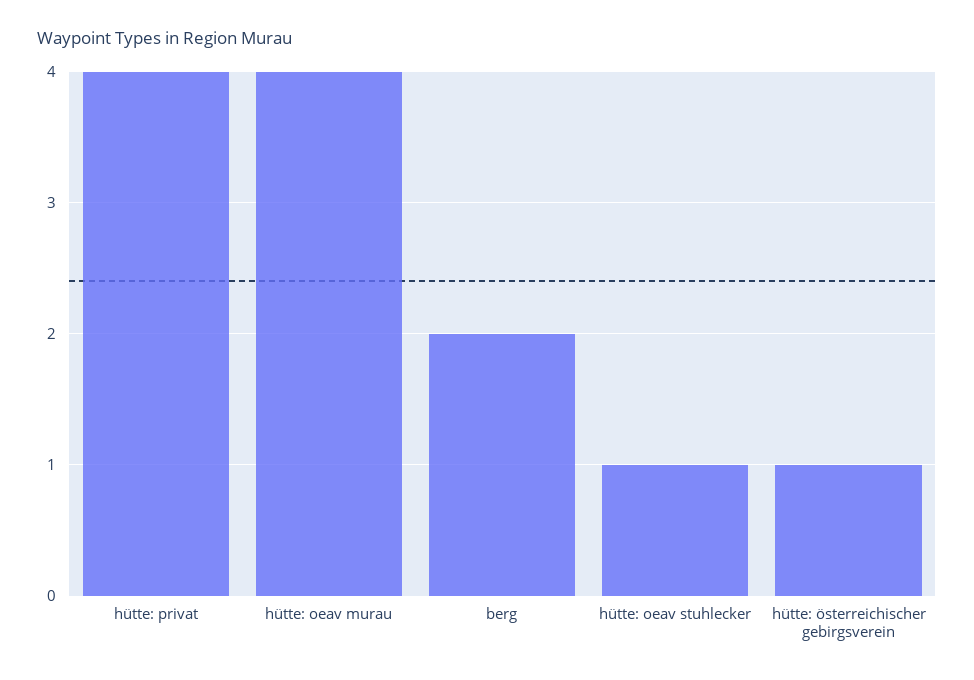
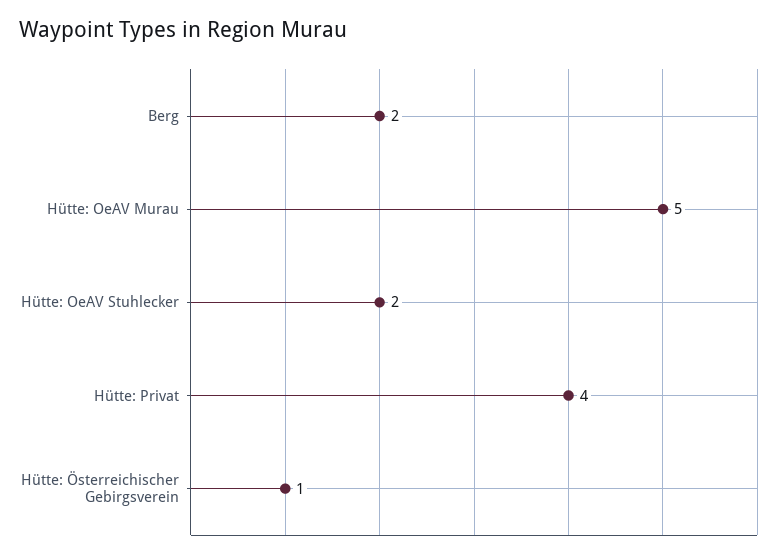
hütte: oeav murau: 4 -> 5
hütte: oeav stuhlecker: 1 -> 2

